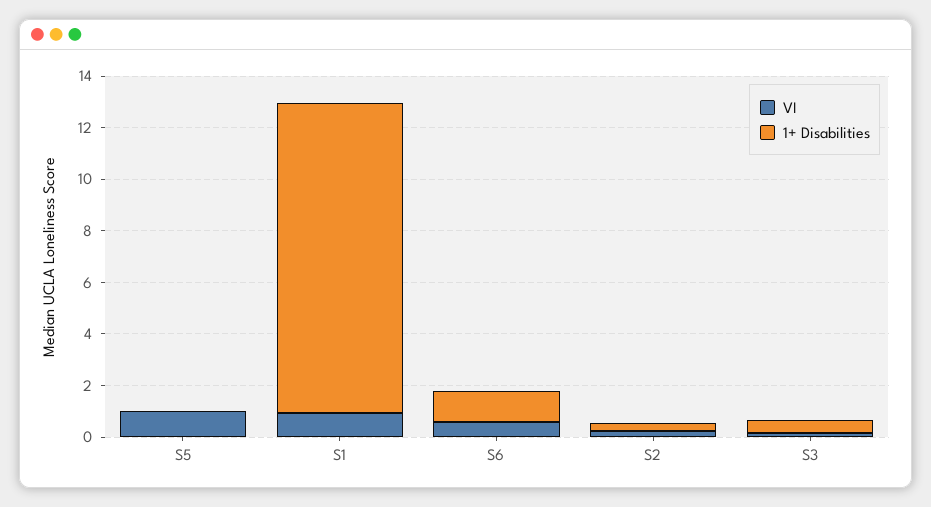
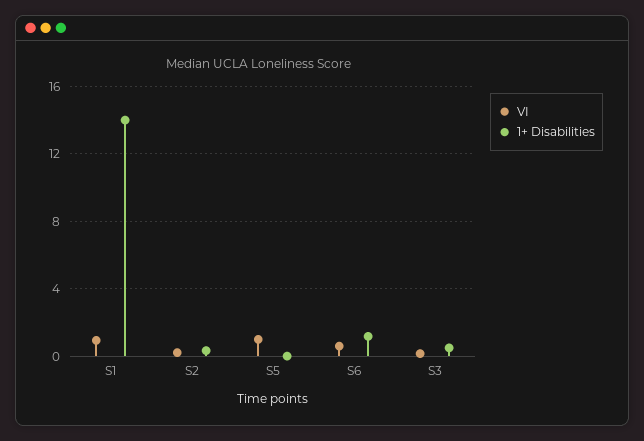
1+ Disabilities, S1: 12 -> 14

